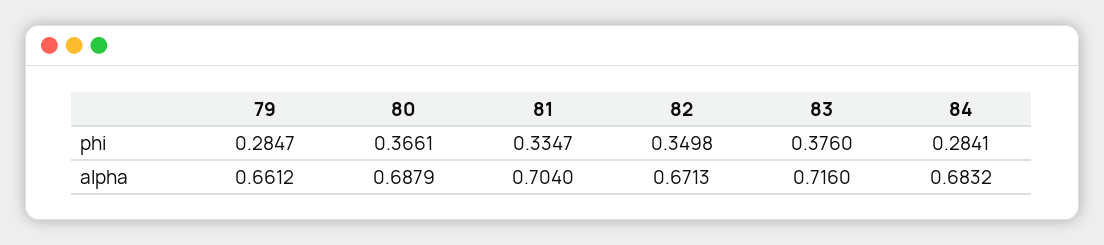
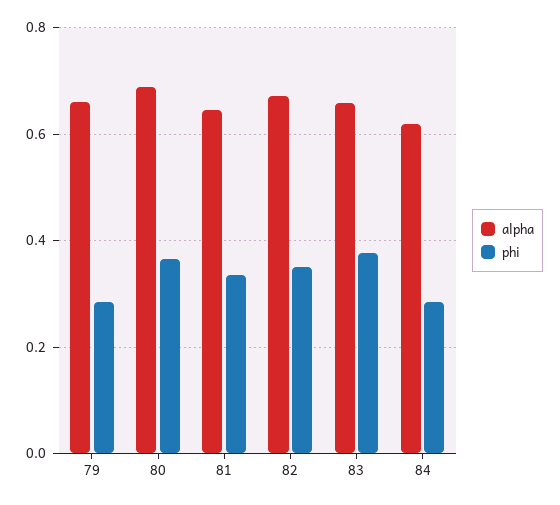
alpha, 81: 0.704 -> 0.64
alpha, 83: 0.716 -> 0.66
alpha, 84: 0.6832 -> 0.62

